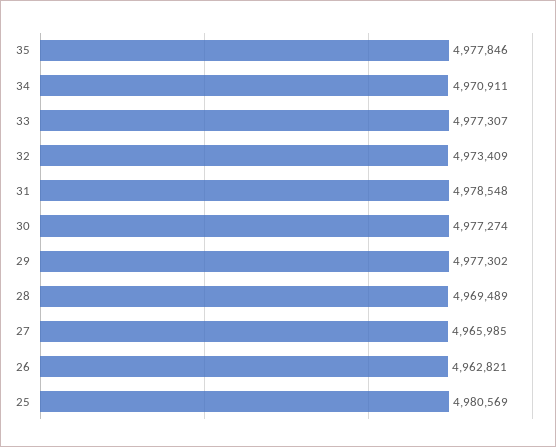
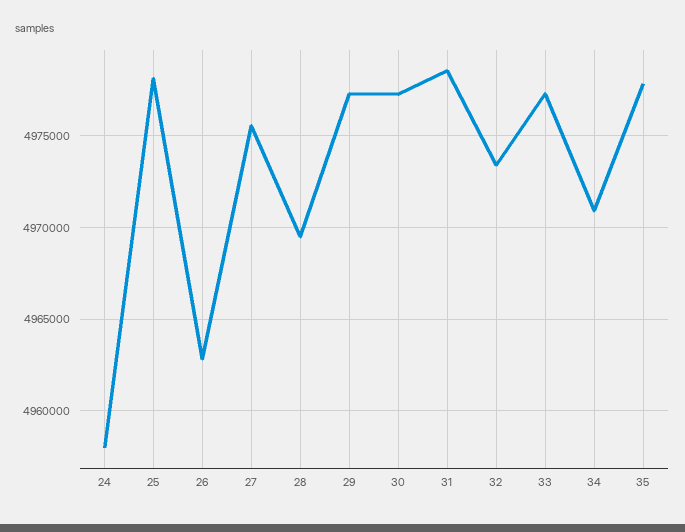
27: 4965985 -> 4975500
25: 4980569 -> 4978000
24: none -> 4958000

